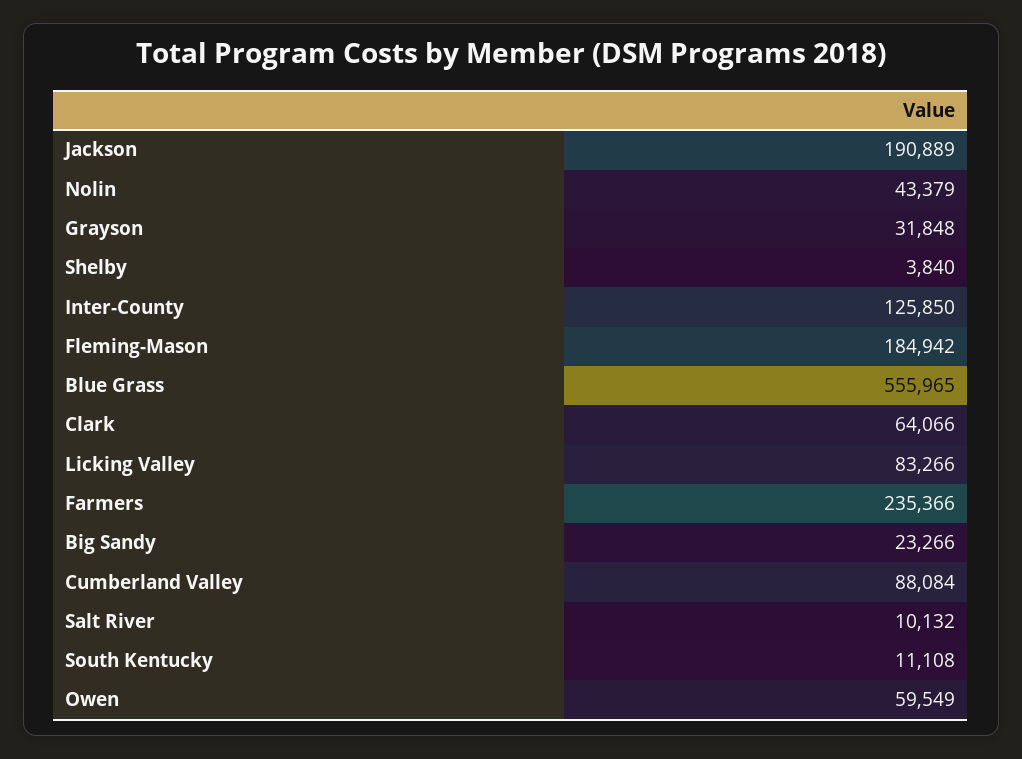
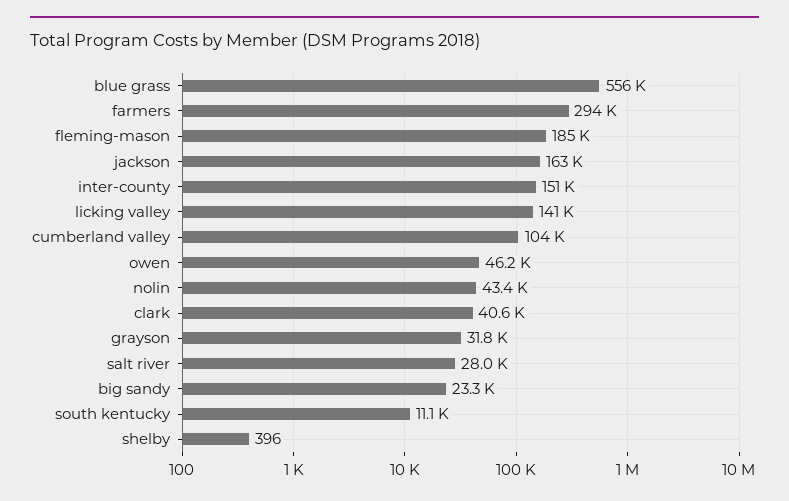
Jackson: 190889 -> 163000
Shelby: 3840 -> 396
Inter-County: 125850 -> 151000
Clark: 64066 -> 40600
Licking Valley: 83266 -> 141000
Farmers: 235366 -> 294000
Cumberland Valley: 88084 -> 104000
Salt River: 10132 -> 28000
Owen: 59549 -> 46200

